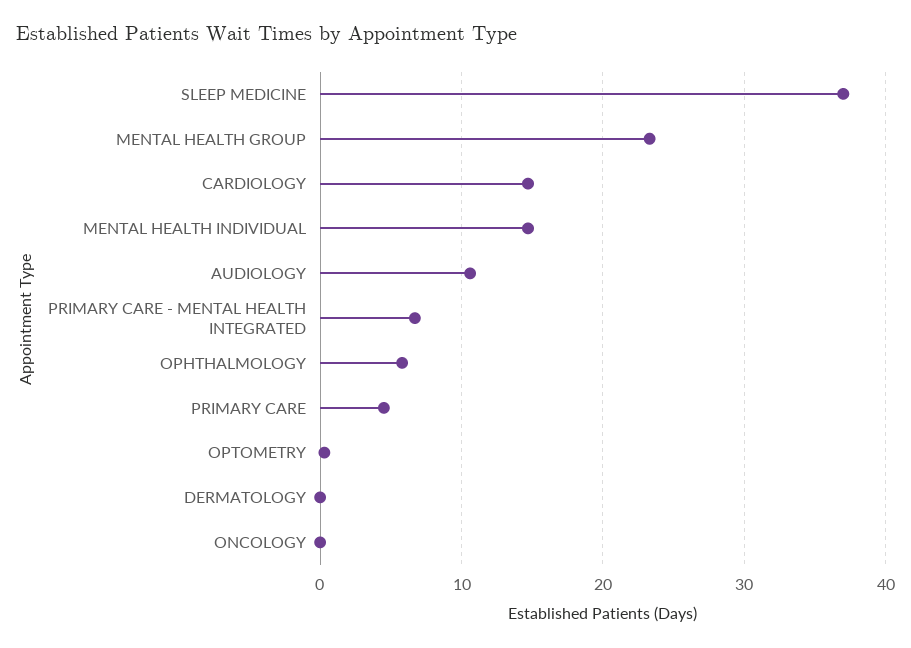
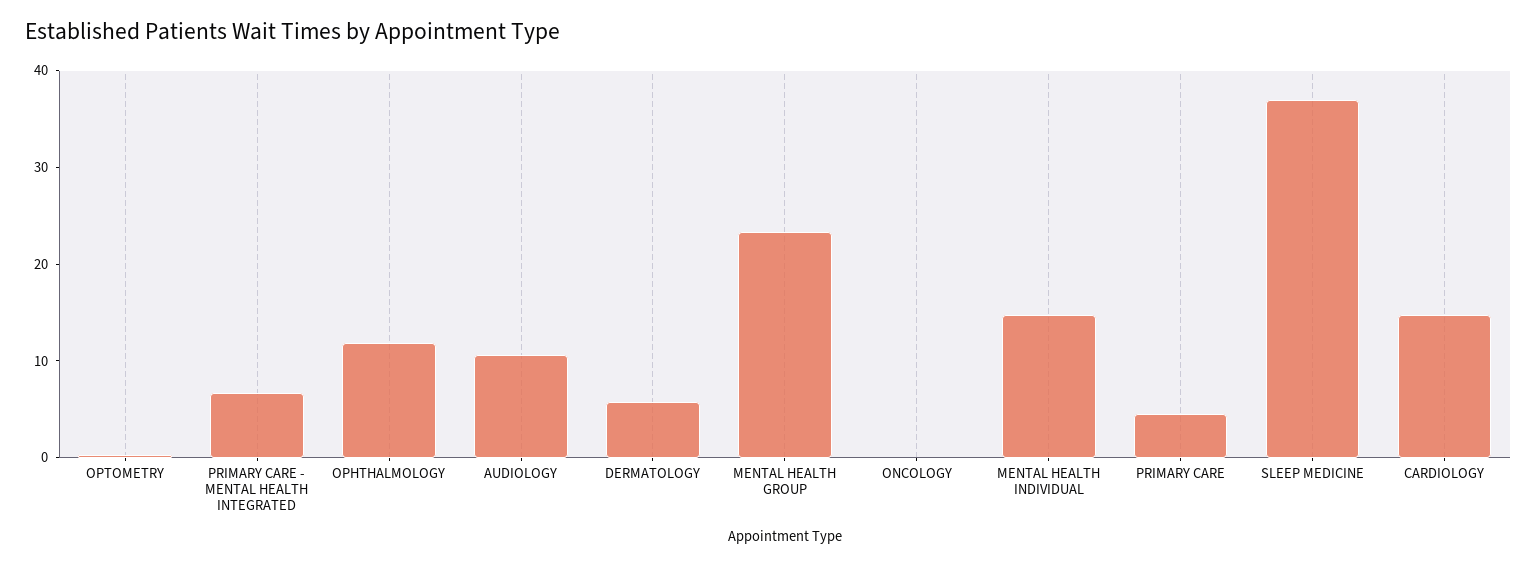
OPHTHALMOLOGY: 6 -> 12
DERMATOLOGY: 0 -> 6

